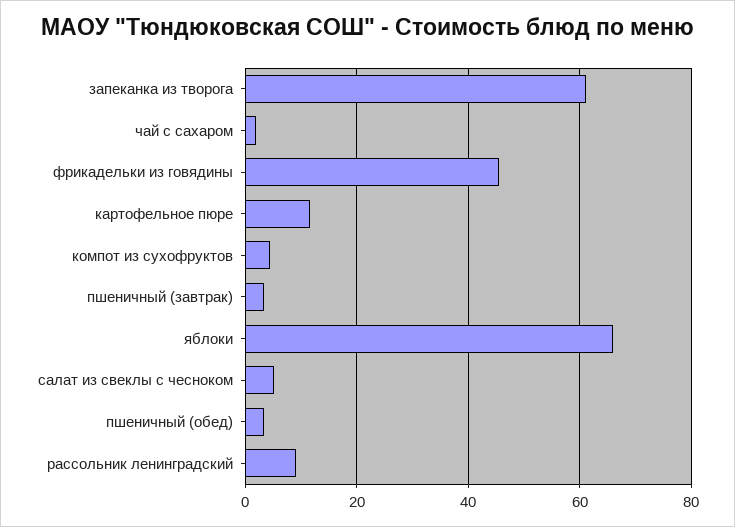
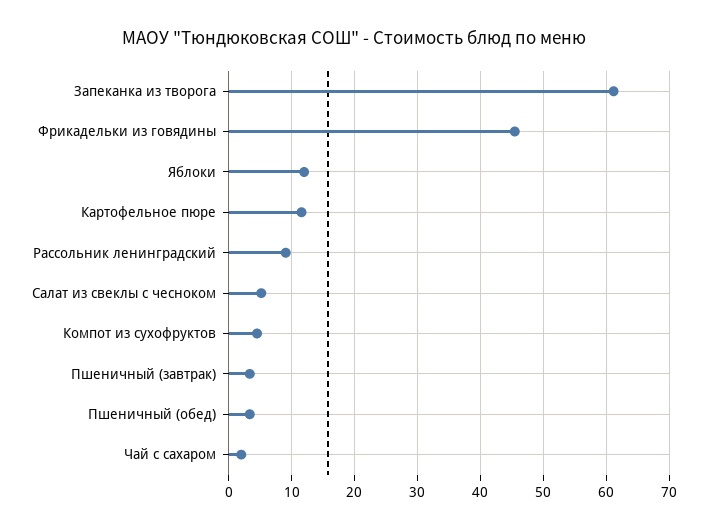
яблоки: 66 -> 12

